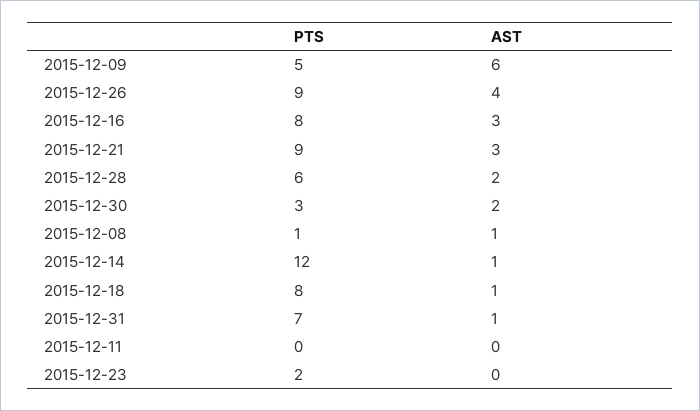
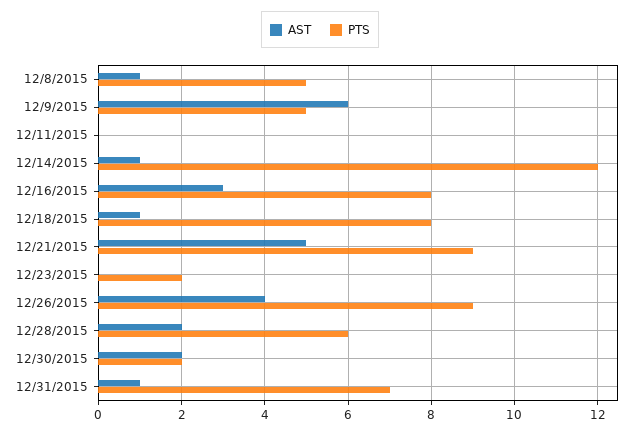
AST, 2015-12-21: 3 -> 5
PTS, 2015-12-30: 3 -> 2
PTS, 2015-12-08: 1 -> 5

